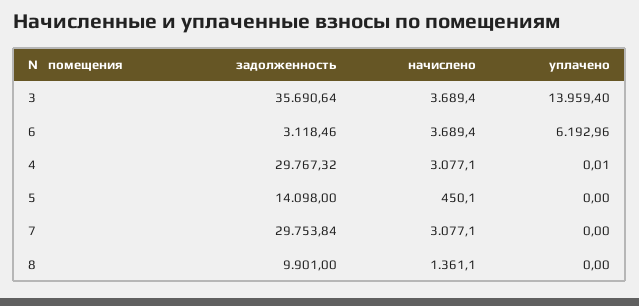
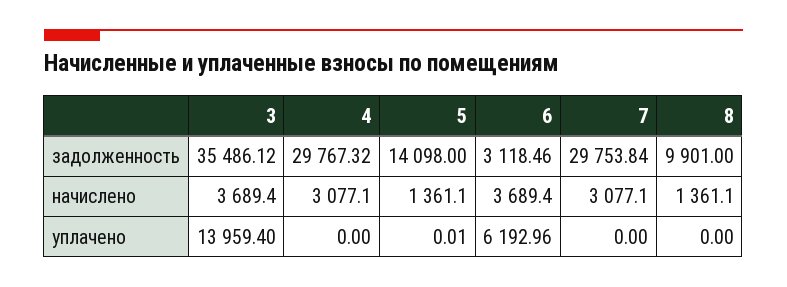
задолженность, 3: 35690.64 -> 35486.12
уплачено, 4: 0.01 -> 0
начислено, 5: 450.1 -> 1361.1
уплачено, 5: 0 -> 0.01

